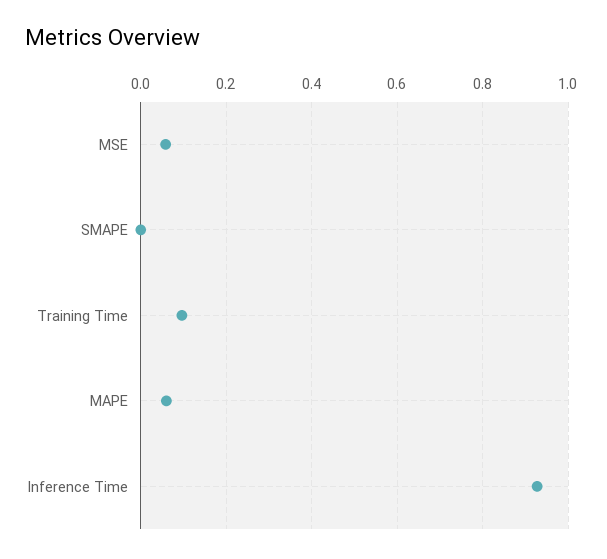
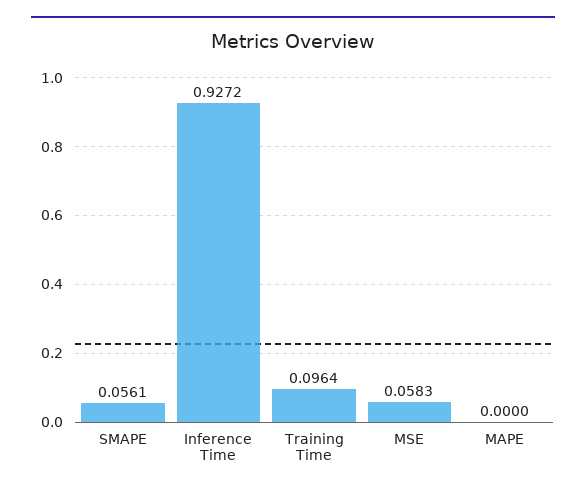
SMAPE: 0 -> 0.0561
MAPE: 0.06 -> 0

